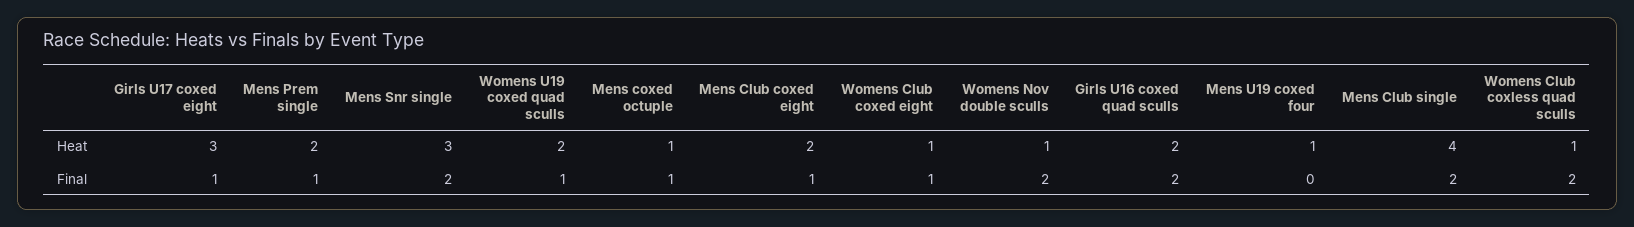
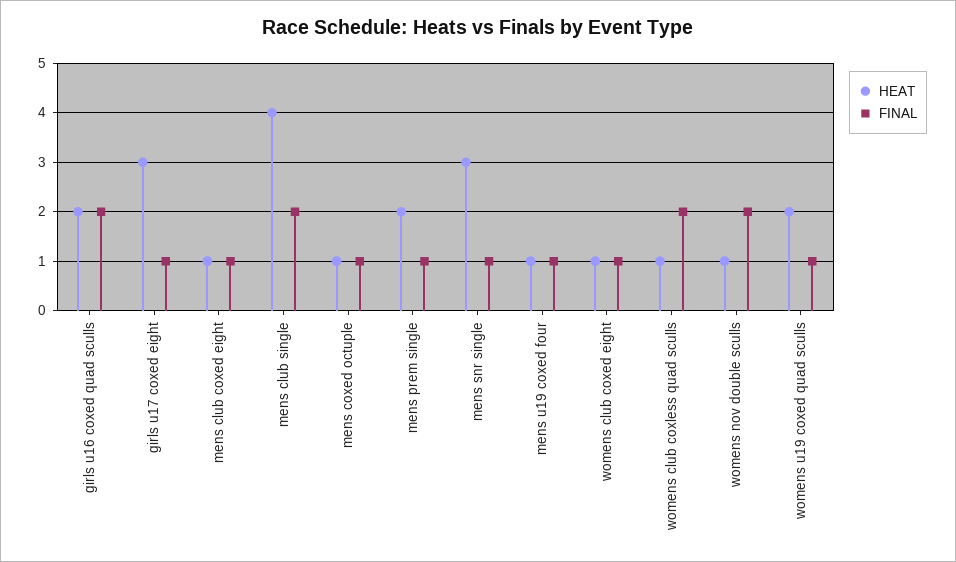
Heat, Mens Club coxed eight: 2 -> 1
Final, Mens Snr single: 2 -> 1
Final, Mens U19 coxed four: 0 -> 1

